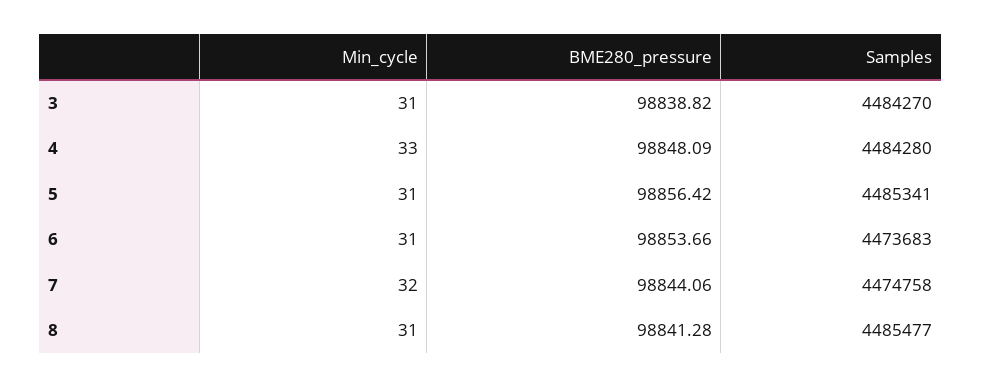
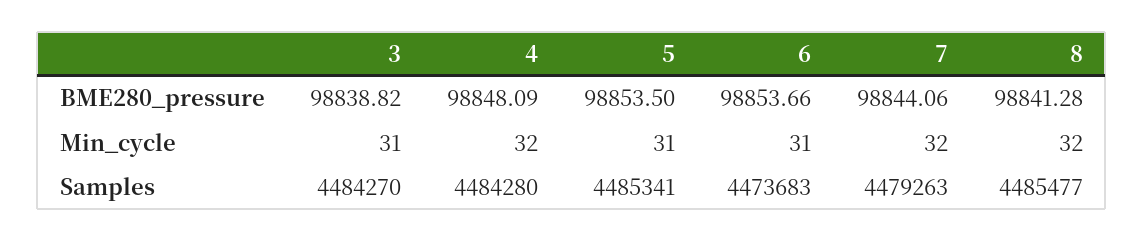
Min_cycle, 4: 33 -> 32
BME280_pressure, 5: 98856.42 -> 98853.5
Samples, 7: 4474758 -> 4479263
Min_cycle, 8: 31 -> 32

